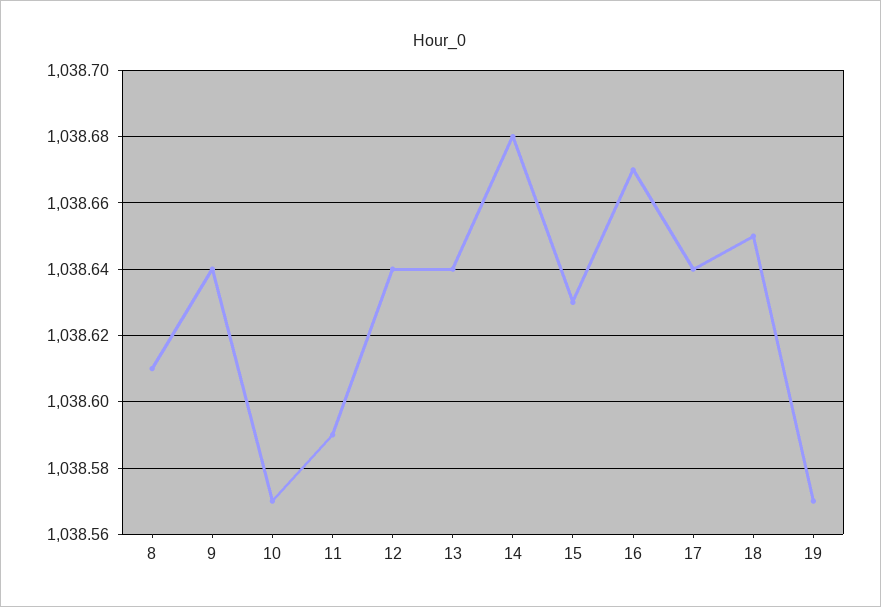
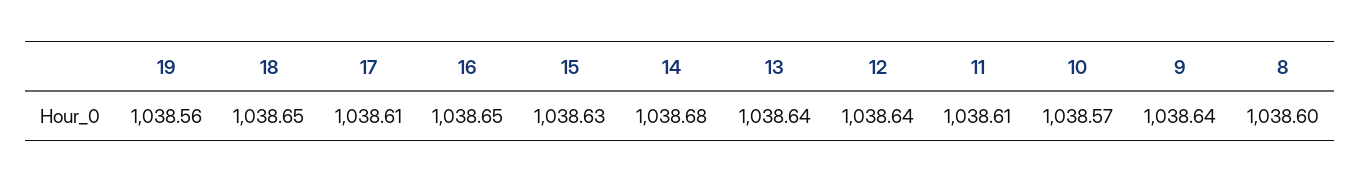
8: 1038.61 -> 1038.6
11: 1038.59 -> 1038.61
16: 1038.67 -> 1038.65
17: 1038.64 -> 1038.61
19: 1038.57 -> 1038.56

